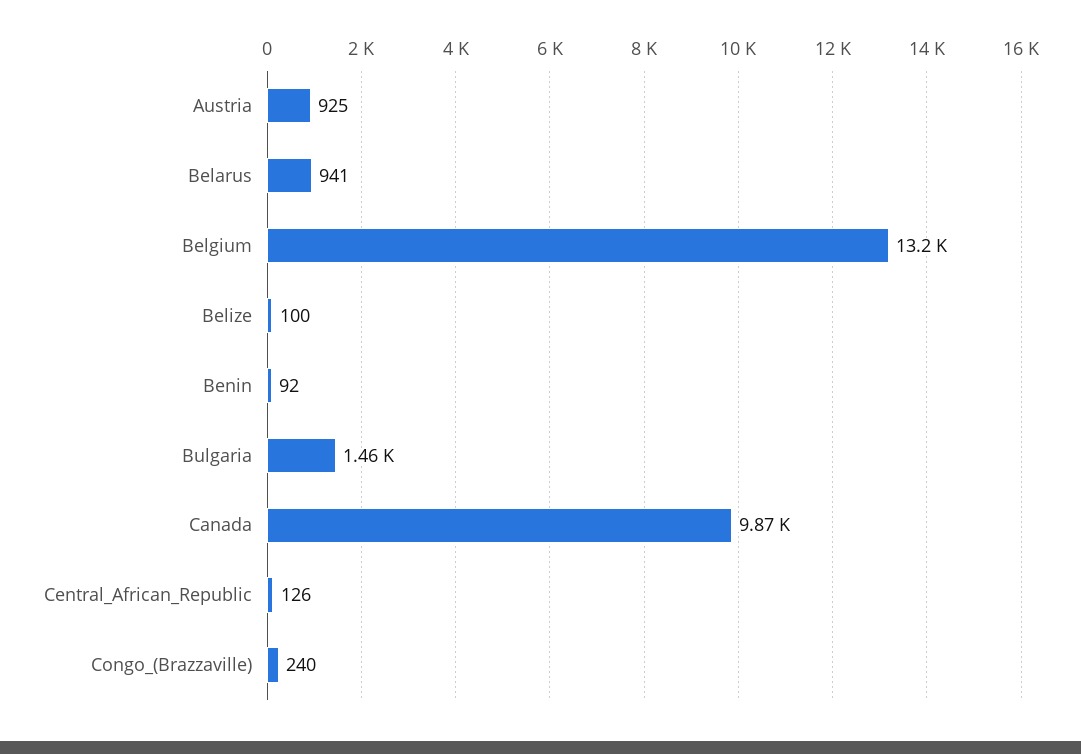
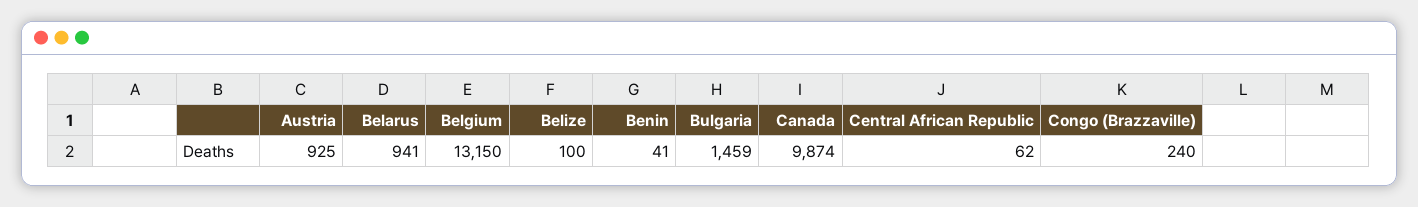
Benin: 92 -> 41
Central_African_Republic: 126 -> 62

